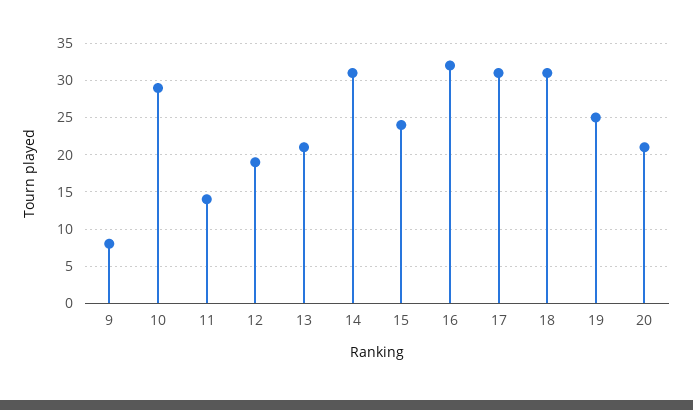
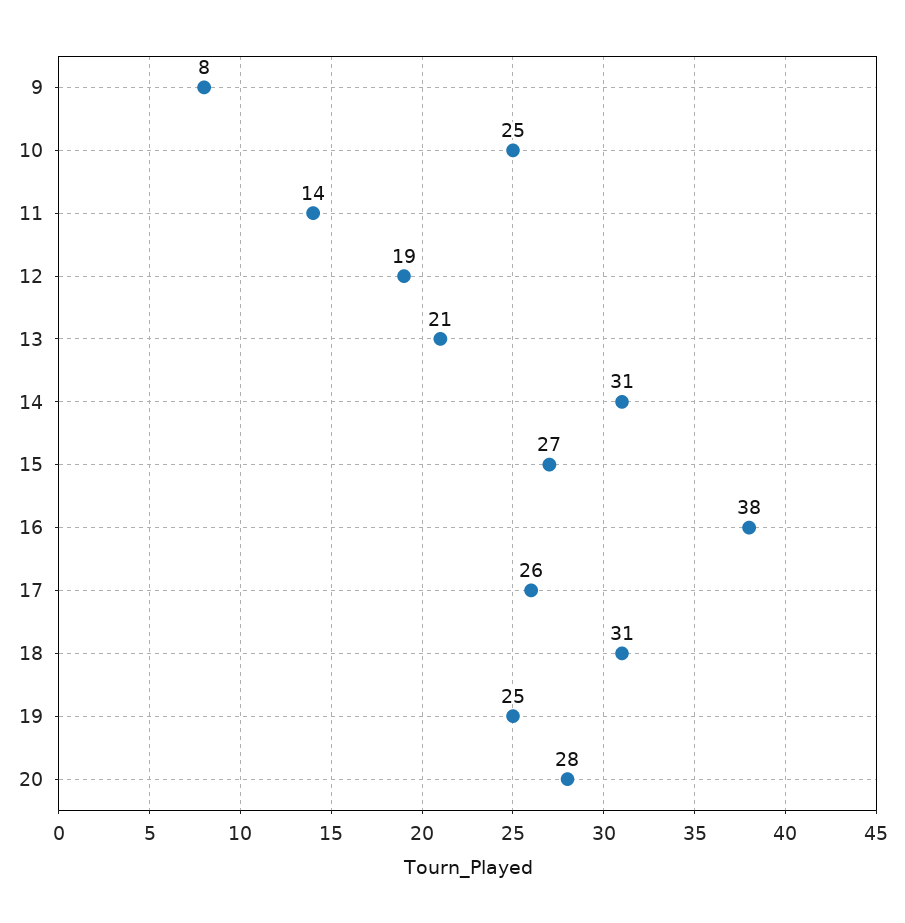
10: 29 -> 25
15: 24 -> 27
16: 32 -> 38
17: 31 -> 26
20: 21 -> 28

